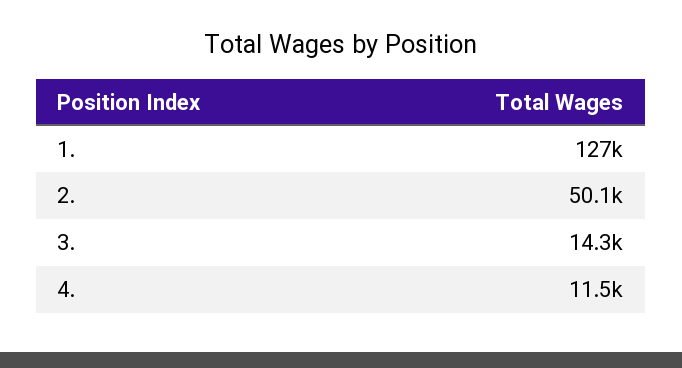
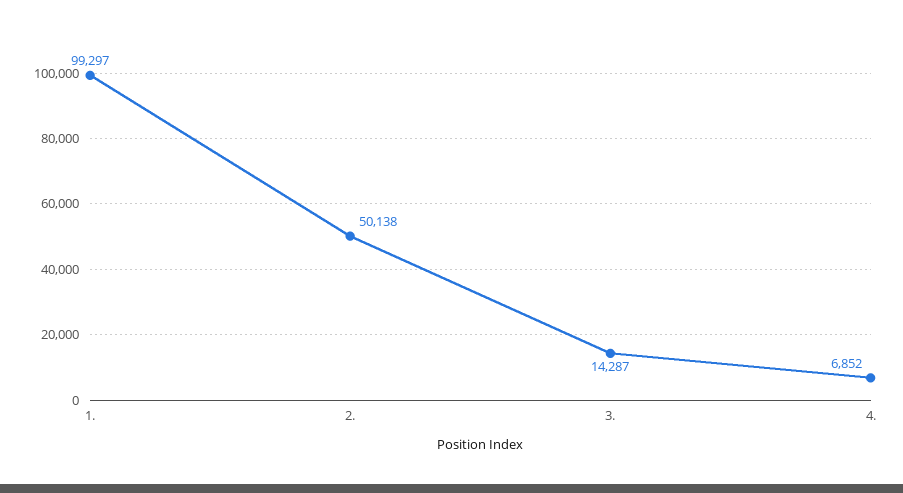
1.: 127000 -> 99297
4.: 11500 -> 6852

